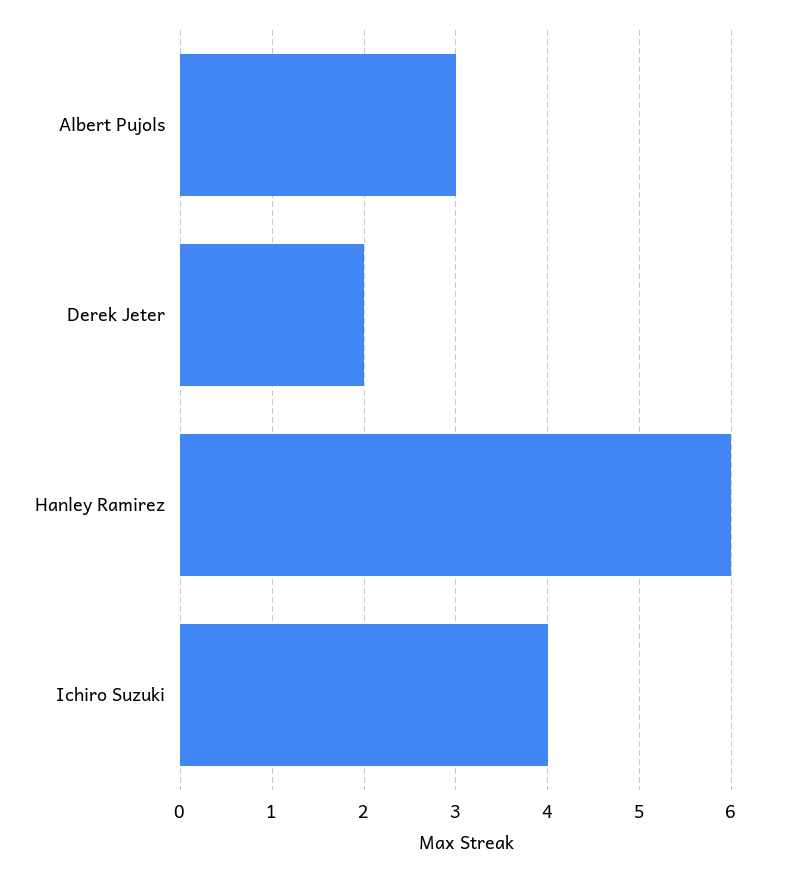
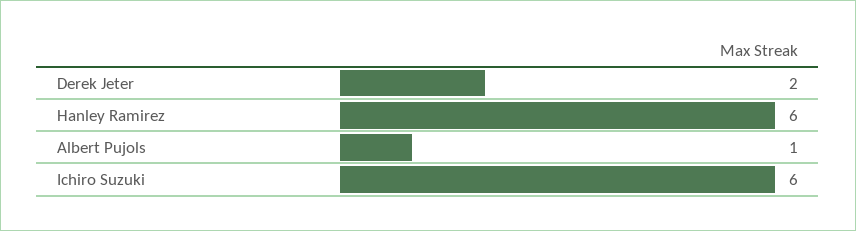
Albert Pujols: 3 -> 1
Ichiro Suzuki: 4 -> 6

